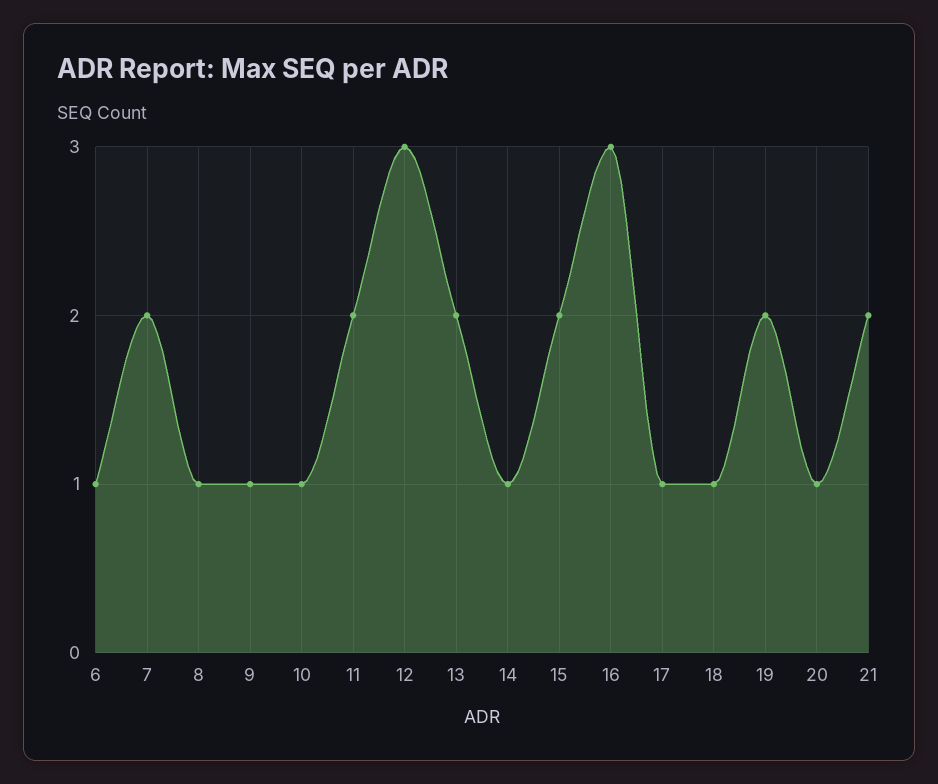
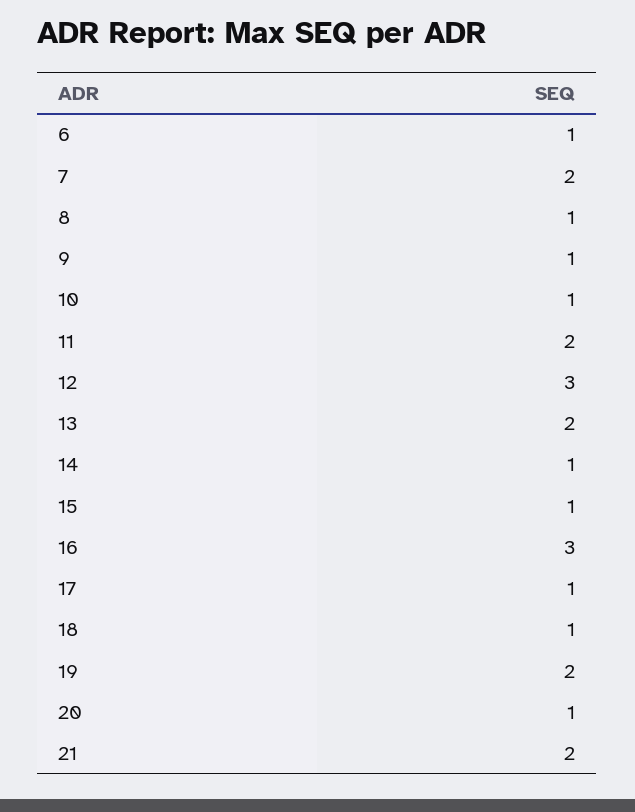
15: 2 -> 1

